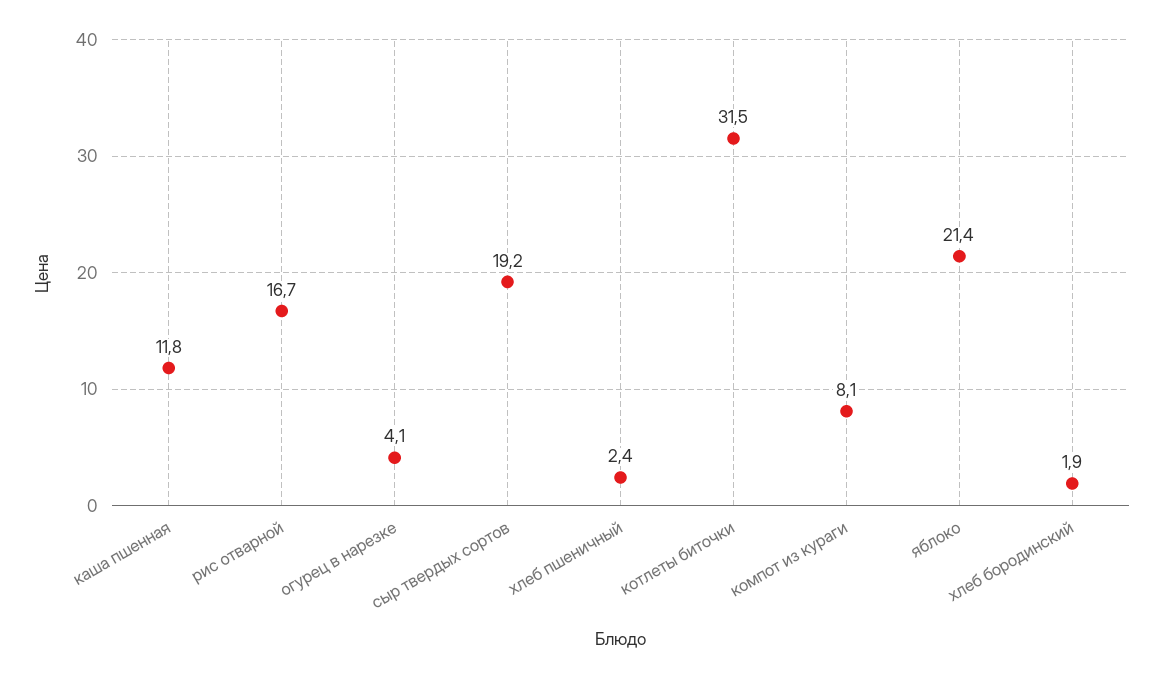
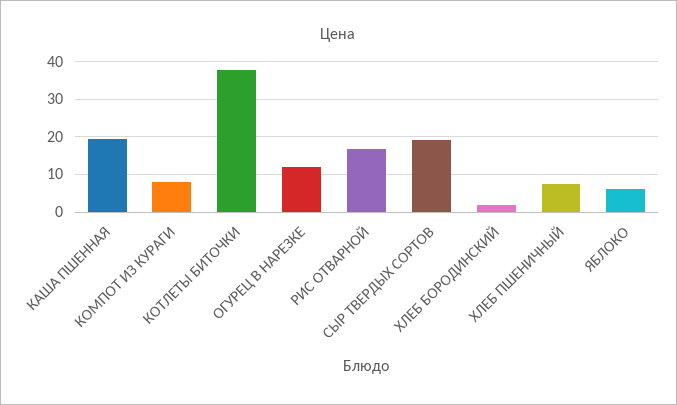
каша пшенная: 11.8 -> 20
огурец в нарезке: 4.1 -> 12
хлеб пшеничный: 2.4 -> 8
котлеты биточки: 31.5 -> 38
яблоко: 21.4 -> 6

